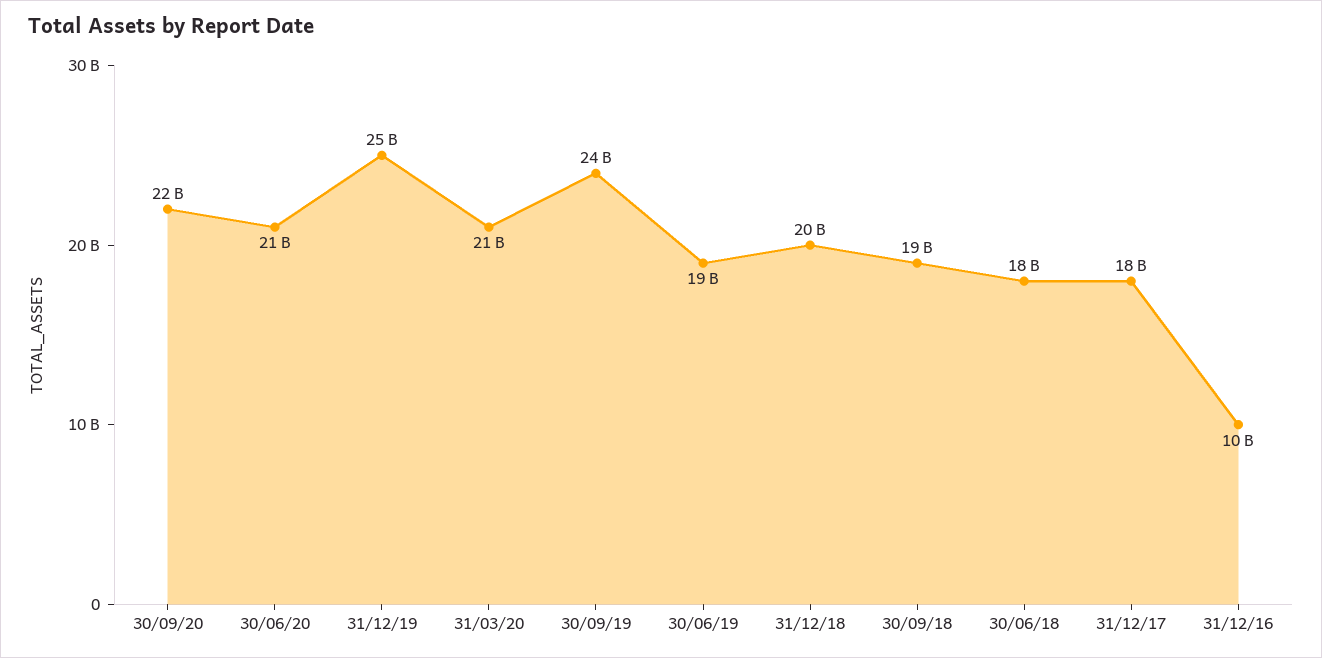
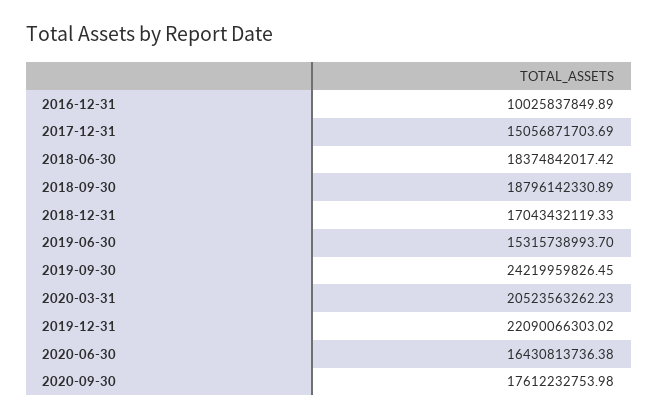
30/09/20: 22000000000 -> 17612232753.98
30/06/20: 21000000000 -> 16430813736.38
31/12/19: 25000000000 -> 22090066303.02
30/06/19: 19000000000 -> 15315738993.7
31/12/18: 20000000000 -> 17043432119.33
31/12/17: 18000000000 -> 15056871703.69

